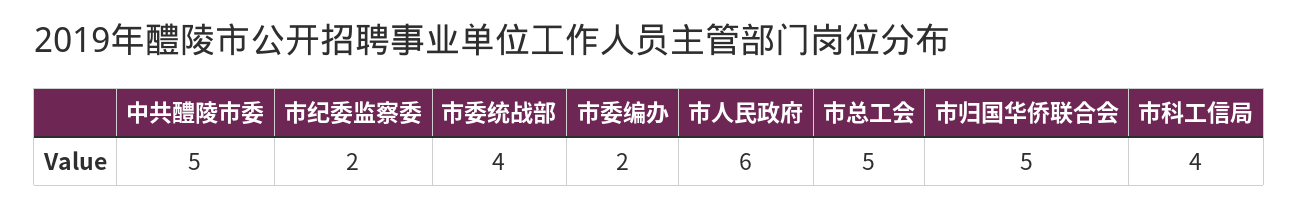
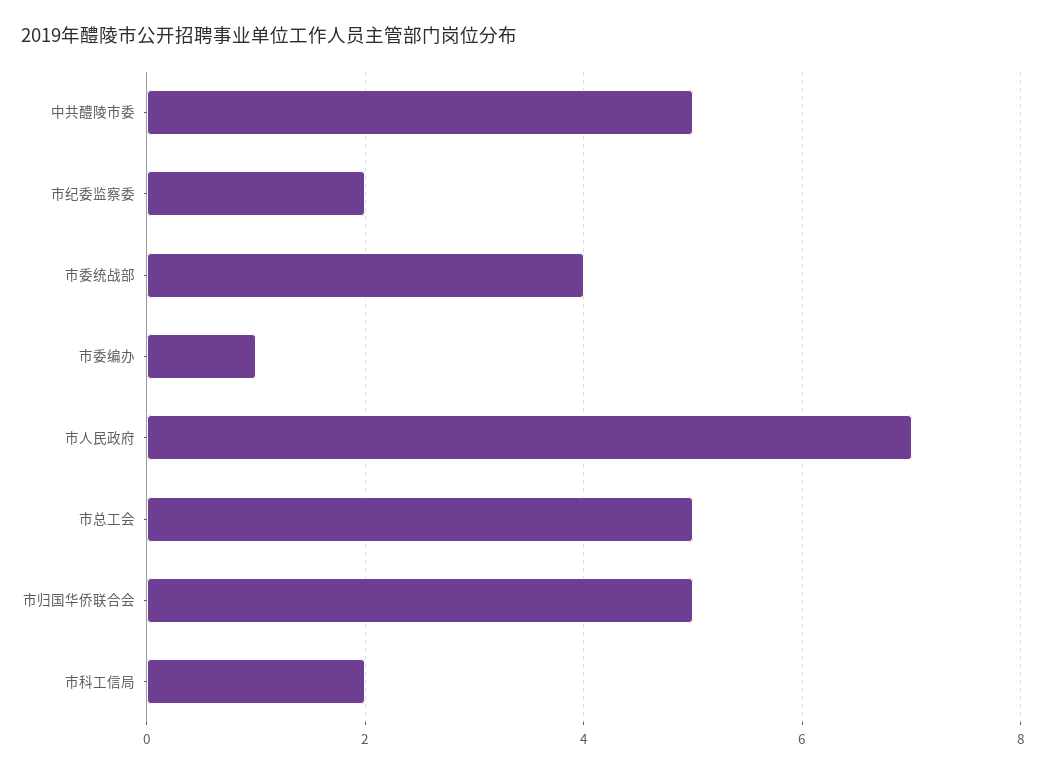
市委编办: 2 -> 1
市人民政府: 6 -> 7
市科工信局: 4 -> 2

